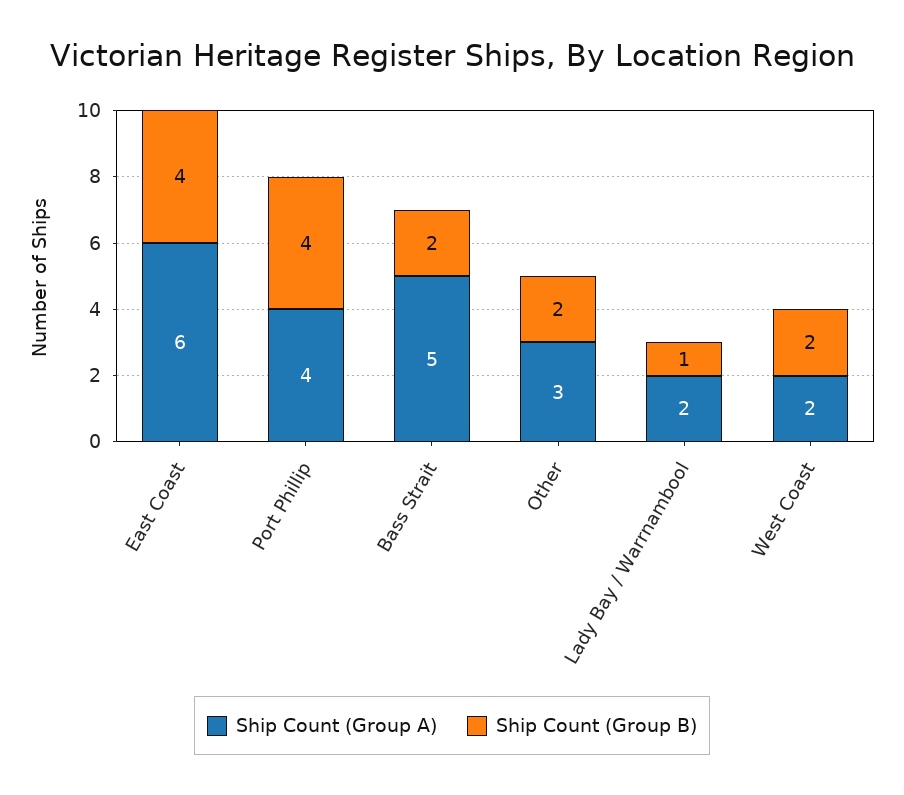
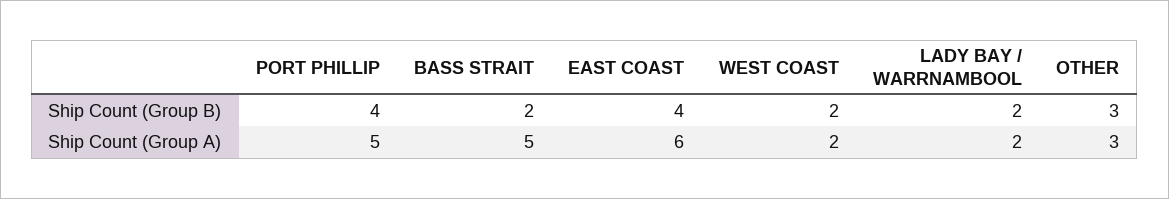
Ship Count (Group A), Port Phillip: 4 -> 5
Ship Count (Group B), Other: 2 -> 3
Ship Count (Group B), Lady Bay / Warrnambool: 1 -> 2

